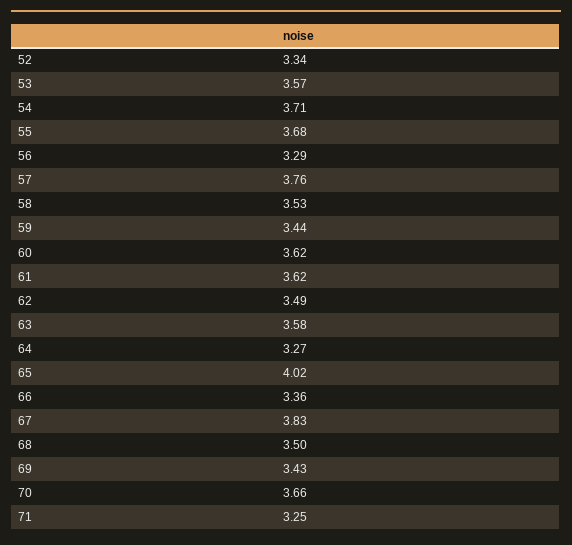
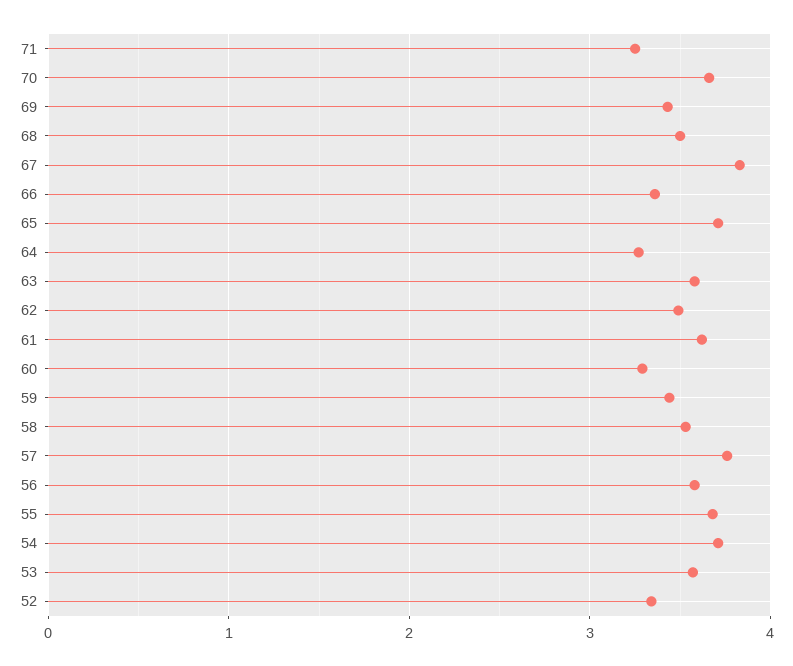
56: 3.29 -> 3.6
60: 3.62 -> 3.3
65: 4.02 -> 3.7

